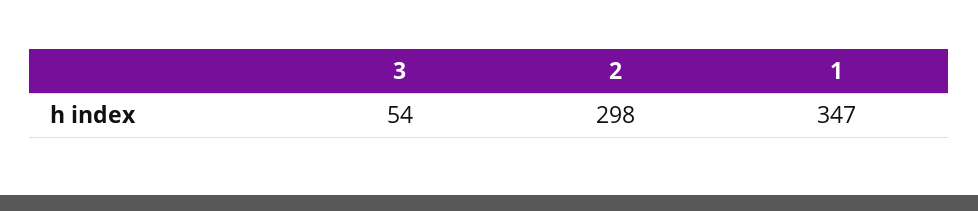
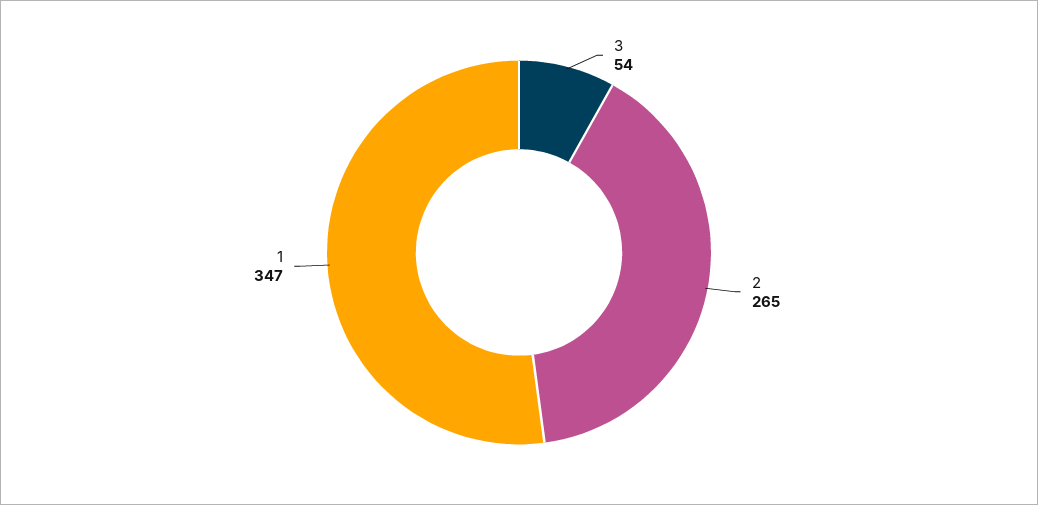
2: 298 -> 265

